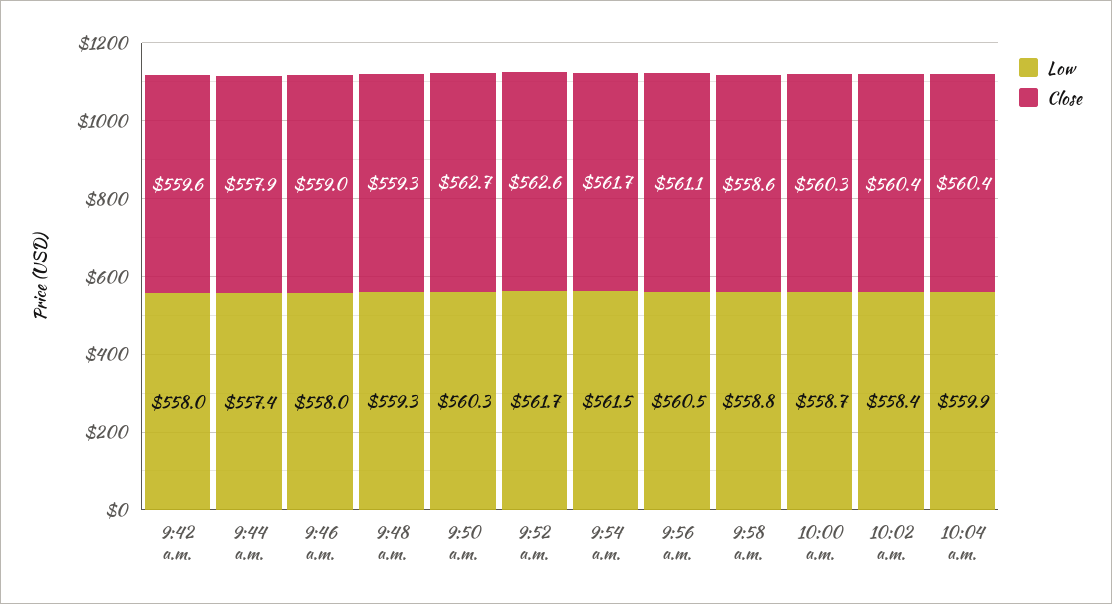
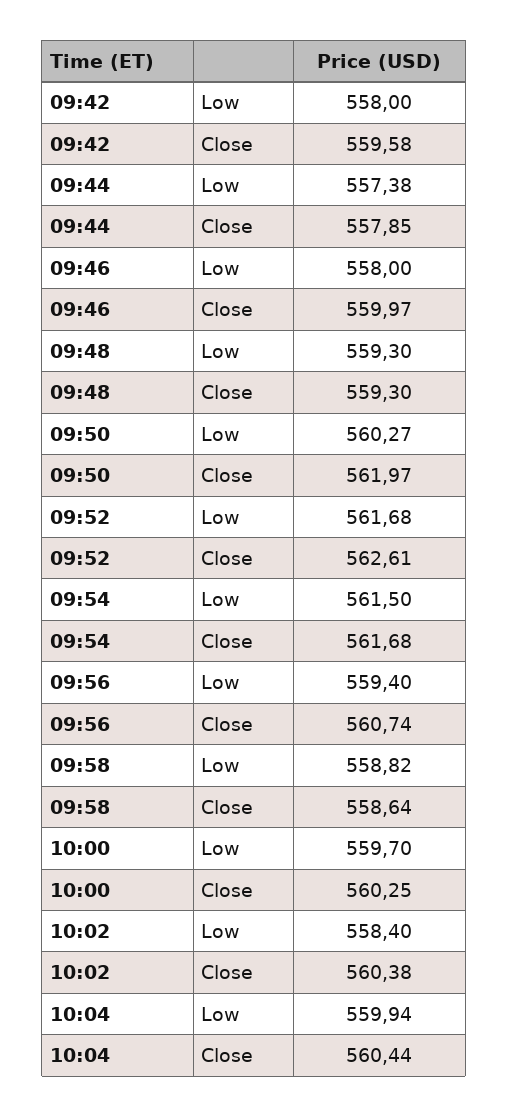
Close, 9:46 a.m.: 559 -> 559.97
Close, 9:50 a.m.: 562.7 -> 561.97
Low, 9:56 a.m.: 560.5 -> 559.4
Close, 9:56 a.m.: 561.1 -> 560.74
Low, 10:00 a.m.: 558.7 -> 559.7

